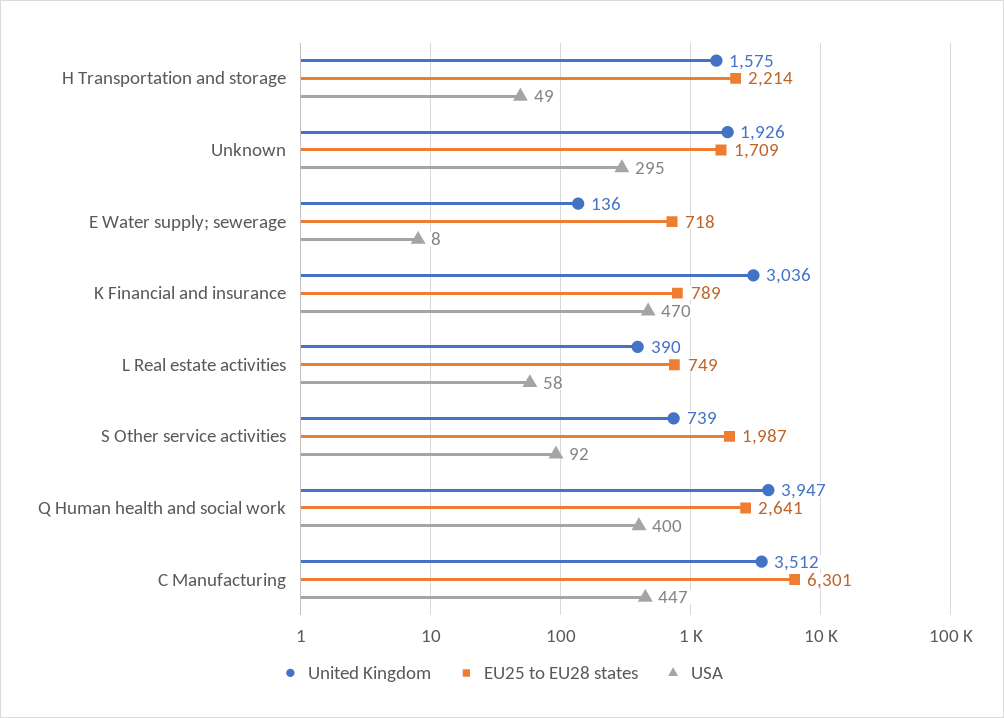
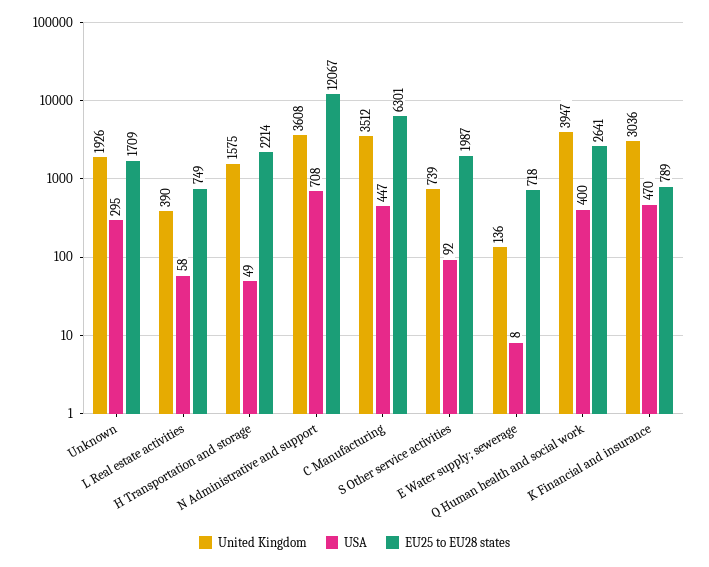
United Kingdom, N Administrative and support: none -> 3608
USA, N Administrative and support: none -> 708
EU25 to EU28 states, N Administrative and support: none -> 12067

